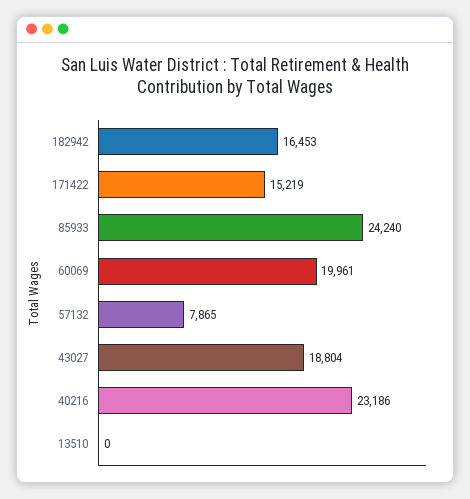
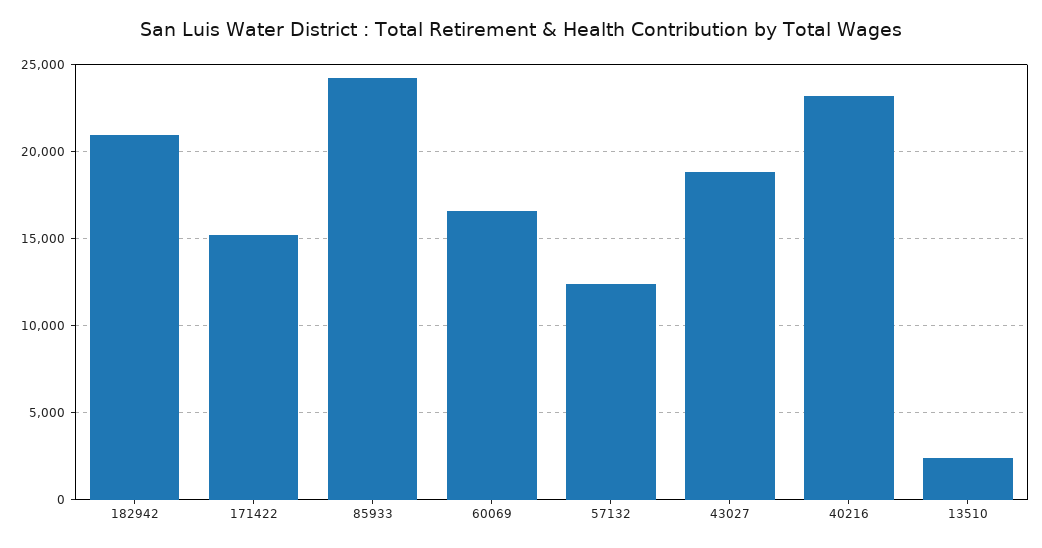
182942: 16453 -> 21000
60069: 19961 -> 16500
57132: 7865 -> 12500
13510: 0 -> 2500

